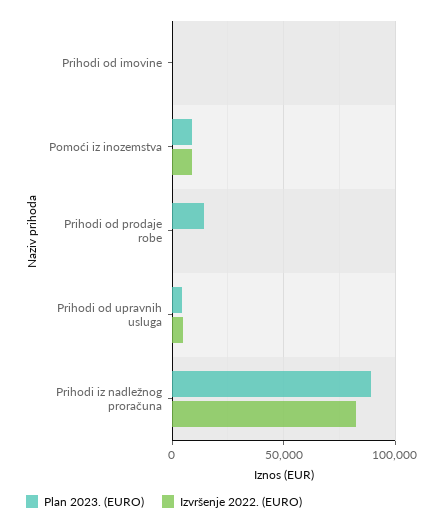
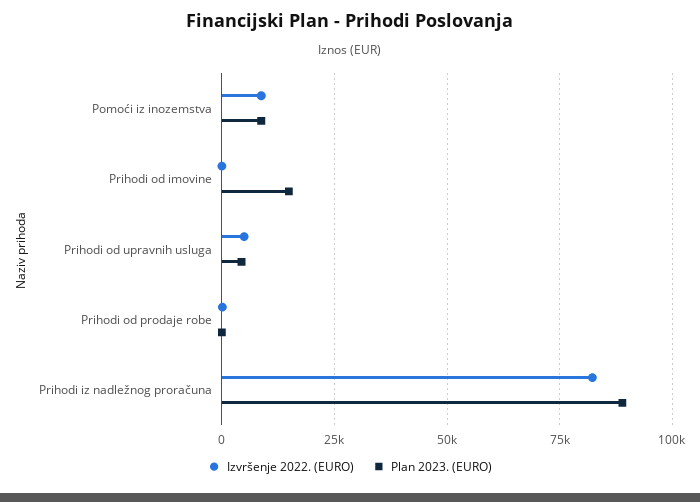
Plan 2023. (EURO), Prihodi od imovine: 0 -> 15000
Plan 2023. (EURO), Prihodi od prodaje robe: 15000 -> 0

